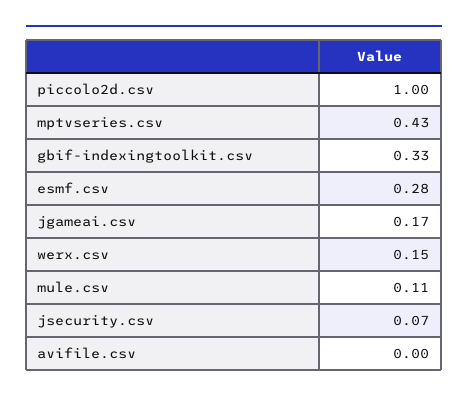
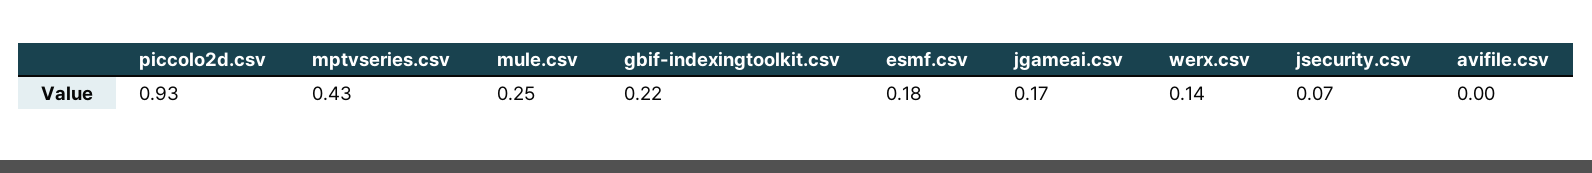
piccolo2d.csv: 1 -> 0.93
gbif-indexingtoolkit.csv: 0.33 -> 0.22
esmf.csv: 0.28 -> 0.18
werx.csv: 0.15 -> 0.14
mule.csv: 0.11 -> 0.25

